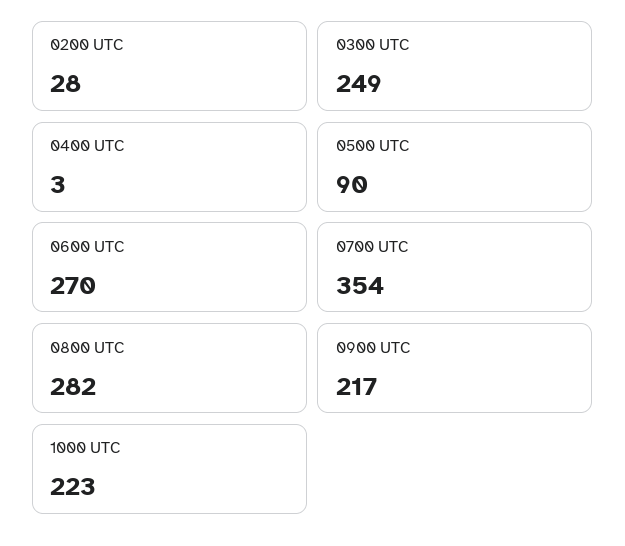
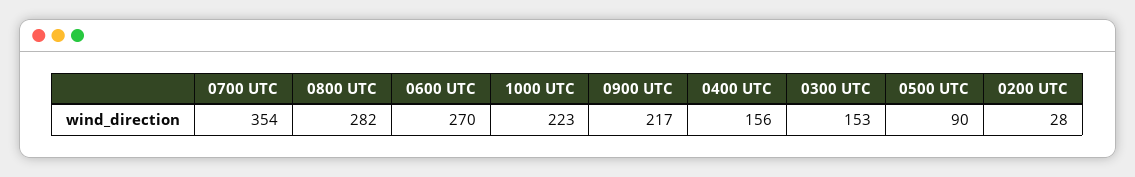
0300 UTC: 249 -> 153
0400 UTC: 3 -> 156

